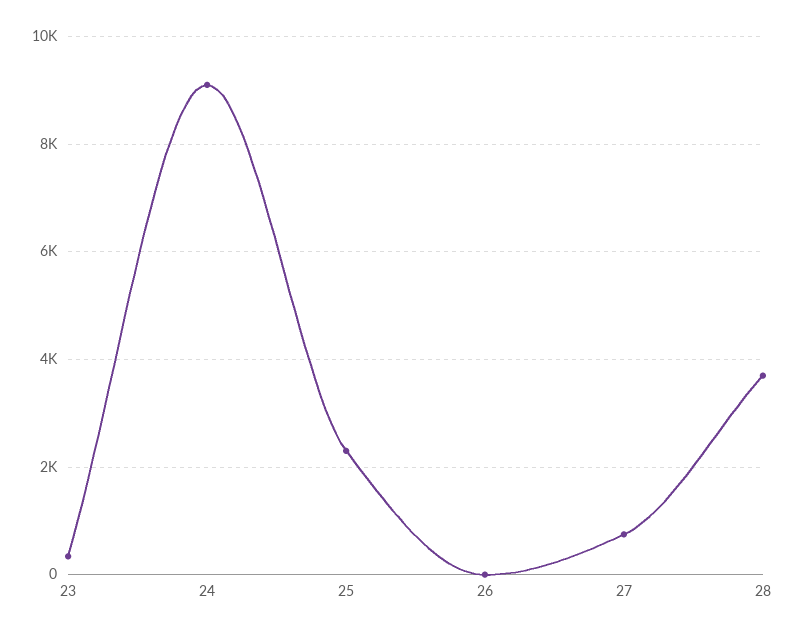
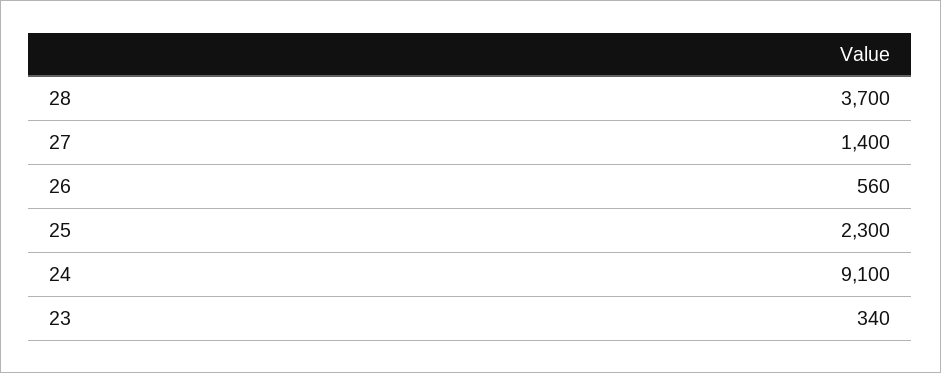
26: 0 -> 560
27: 800 -> 1400

